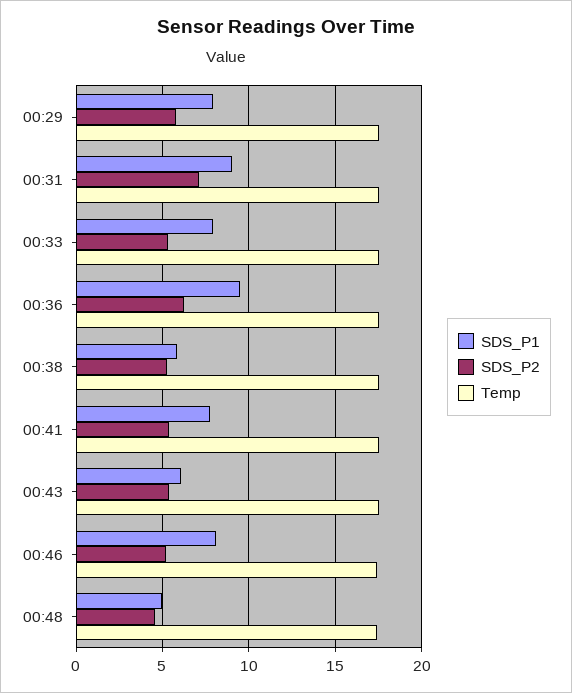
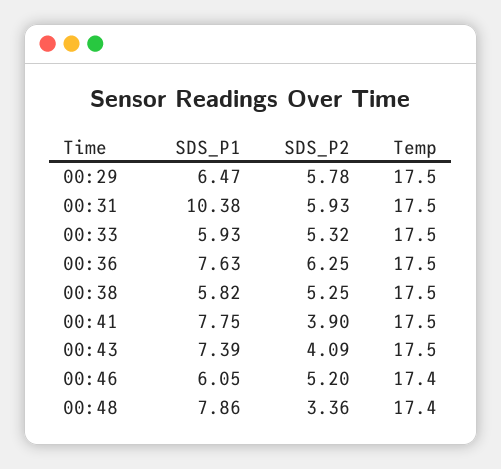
SDS_P1, 00:29: 8 -> 6.47
SDS_P1, 00:31: 9 -> 10.38
SDS_P2, 00:31: 7 -> 5.93
SDS_P1, 00:33: 8 -> 5.93
SDS_P1, 00:36: 9.5 -> 7.63
SDS_P2, 00:41: 5.5 -> 3.9
SDS_P1, 00:43: 6 -> 7.39
SDS_P2, 00:43: 5.5 -> 4.09
SDS_P1, 00:46: 8 -> 6.05
SDS_P1, 00:48: 5 -> 7.86
SDS_P2, 00:48: 4.5 -> 3.36

